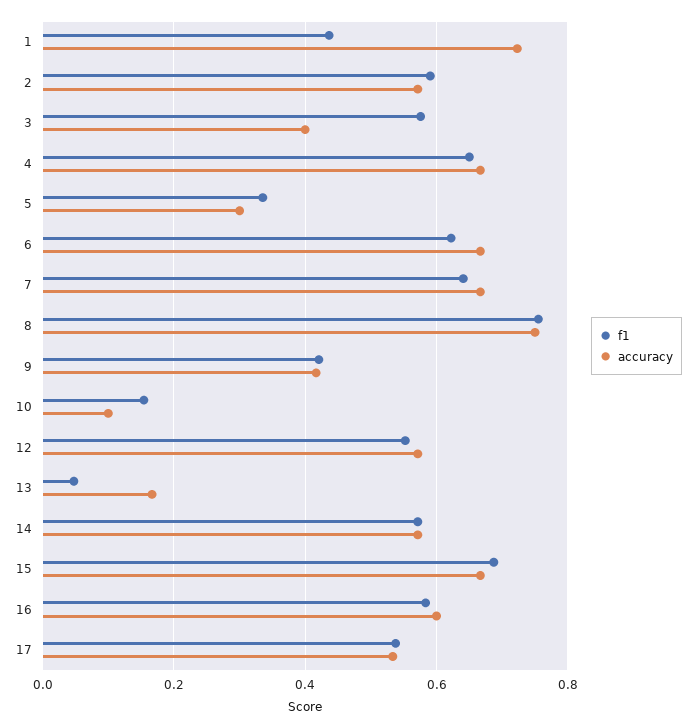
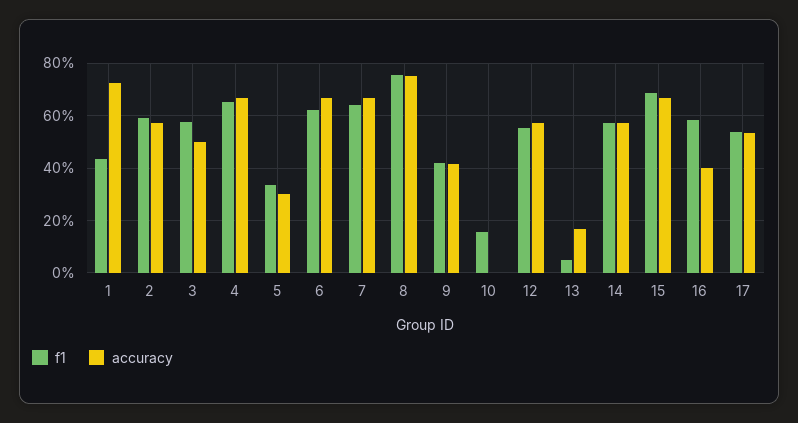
accuracy, 3: 0.4 -> 0.5
accuracy, 10: 0.1 -> 0
accuracy, 16: 0.6 -> 0.4

